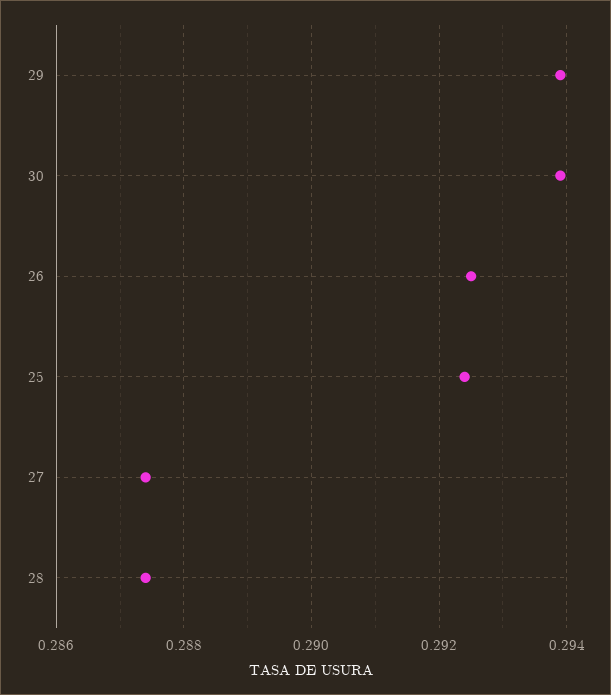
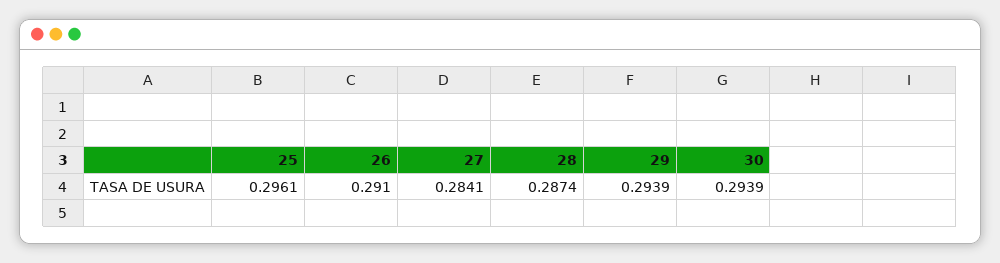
26: 0.2925 -> 0.291
25: 0.2925 -> 0.2961
27: 0.2875 -> 0.2841

